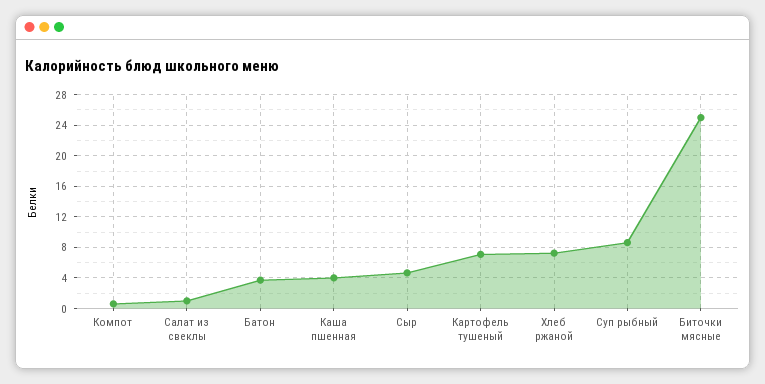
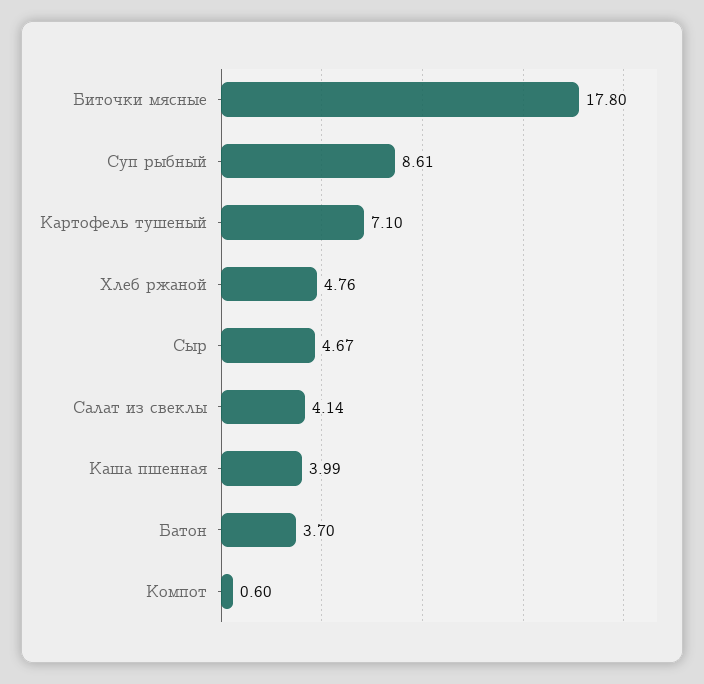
Салат из свеклы: 1 -> 4.14
Хлеб ржаной: 7 -> 4.76
Биточки мясные: 25 -> 17.8

